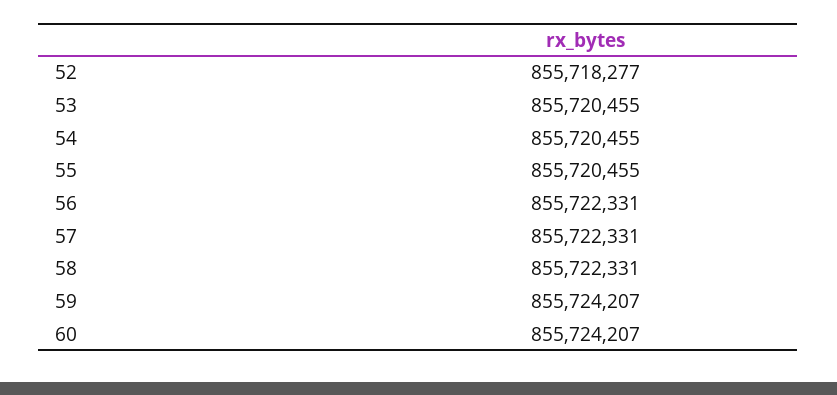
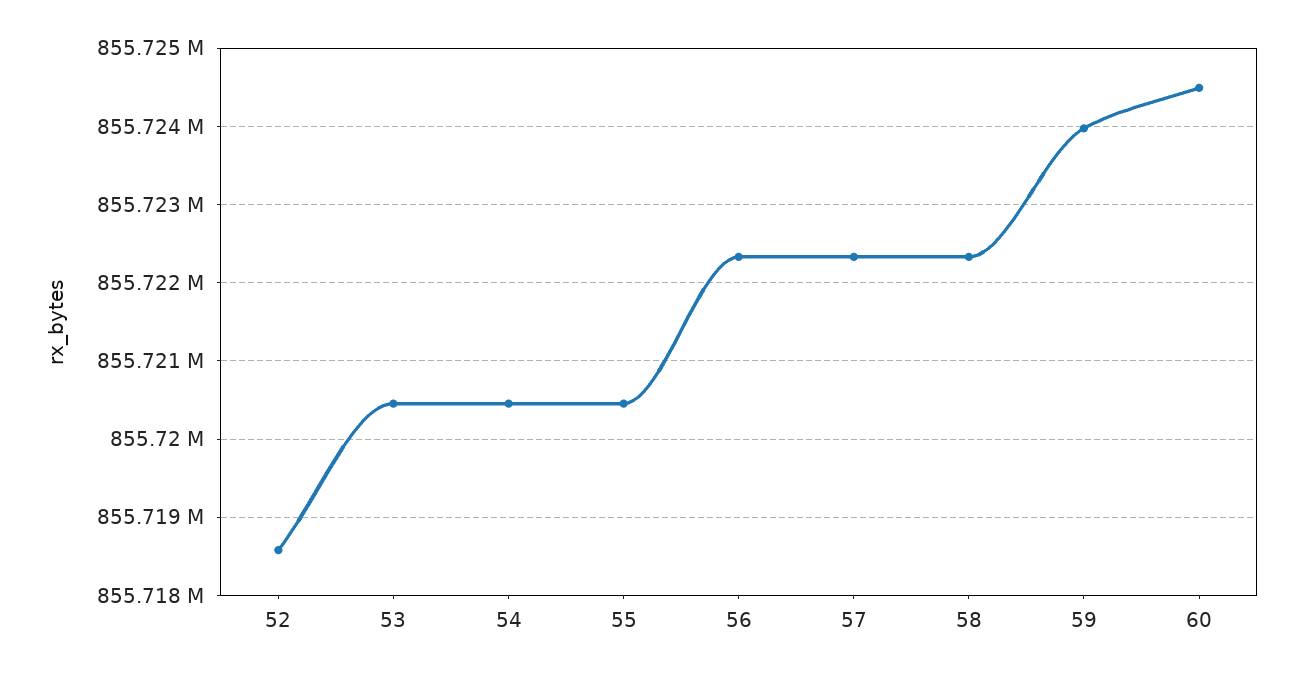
52: 855718277 -> 855718600
59: 855724207 -> 855724000
60: 855724207 -> 855724500

